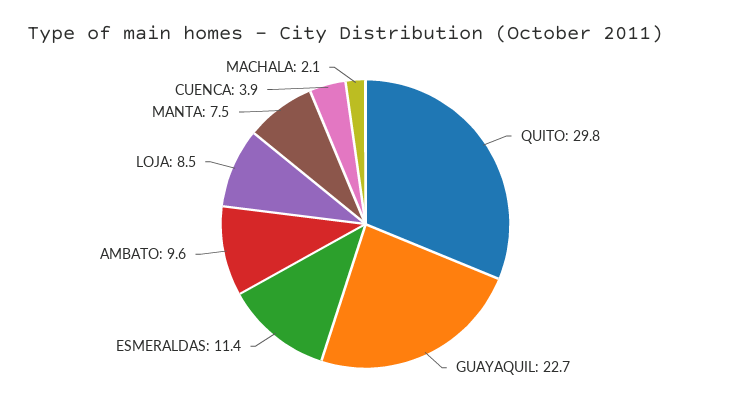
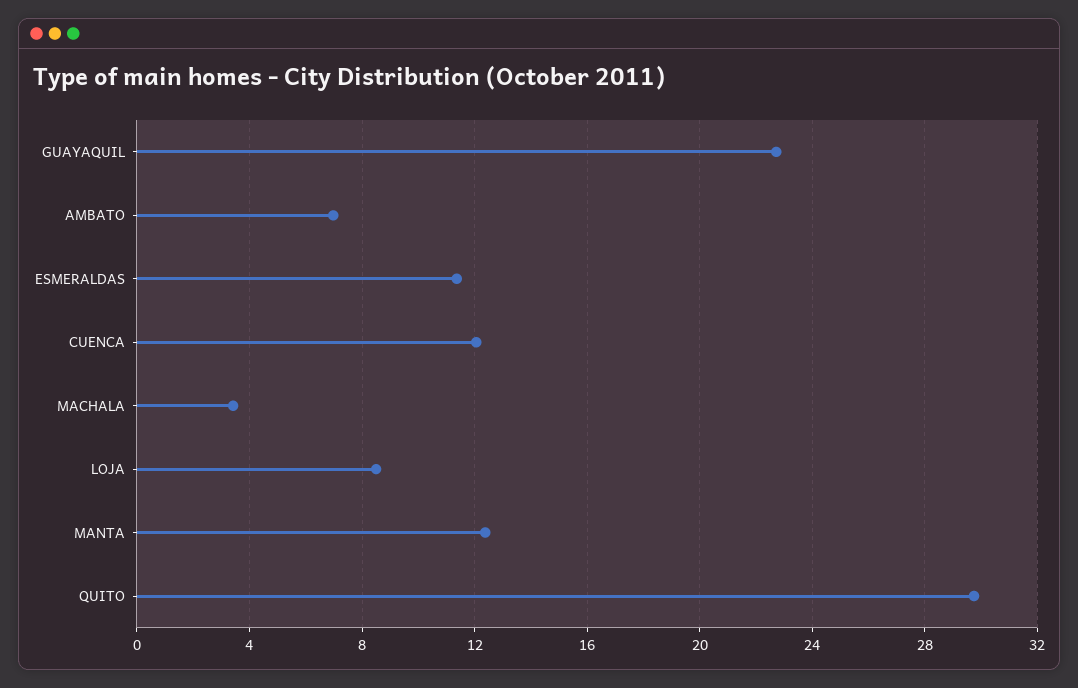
AMBATO: 9.6 -> 7
MANTA: 7.5 -> 12.5
CUENCA: 3.9 -> 12
MACHALA: 2.1 -> 3.5

